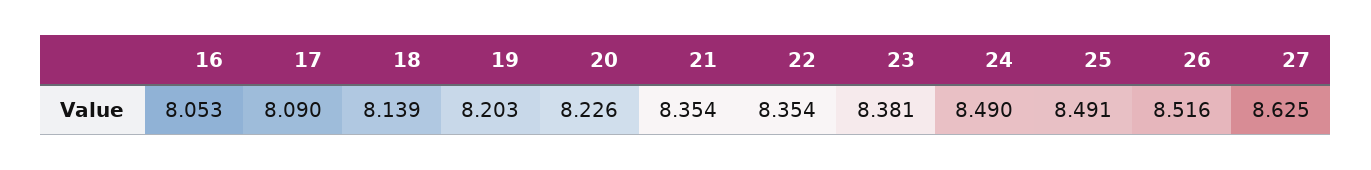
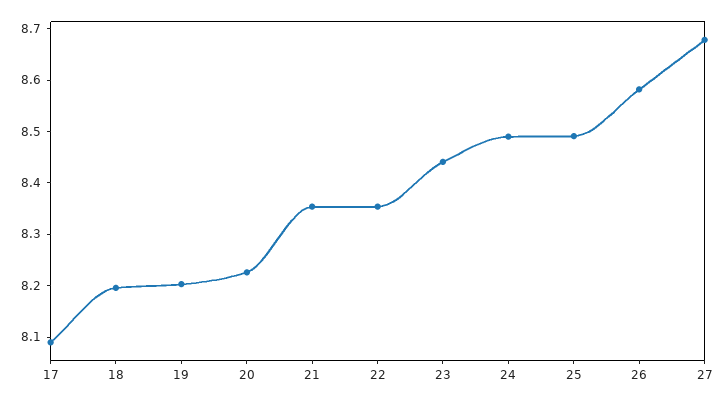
16: 8.053 -> none
18: 8.139 -> 8.2
23: 8.381 -> 8.44
26: 8.516 -> 8.58
27: 8.625 -> 8.68

